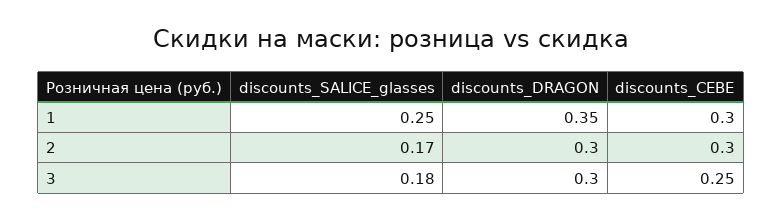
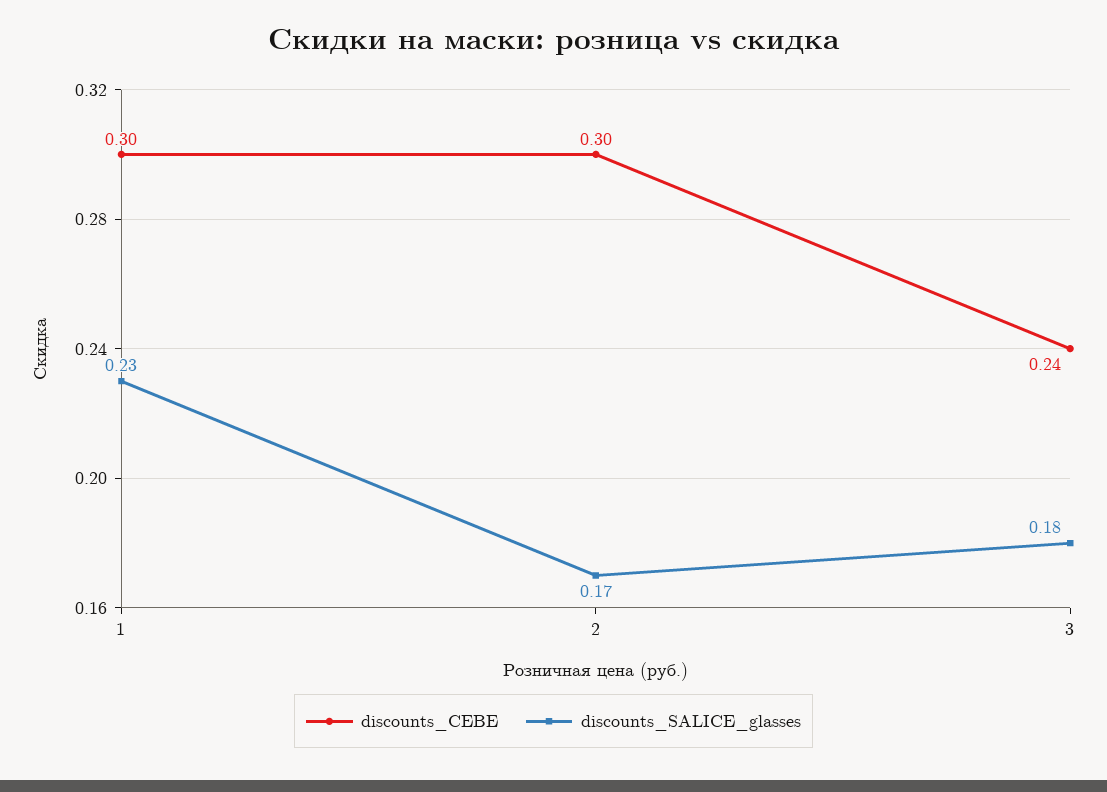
discounts_SALICE_glasses, 1: 0.25 -> 0.23
discounts_DRAGON, 1: 0.35 -> none
discounts_DRAGON, 2: 0.3 -> none
discounts_DRAGON, 3: 0.3 -> none
discounts_CEBE, 3: 0.25 -> 0.24

